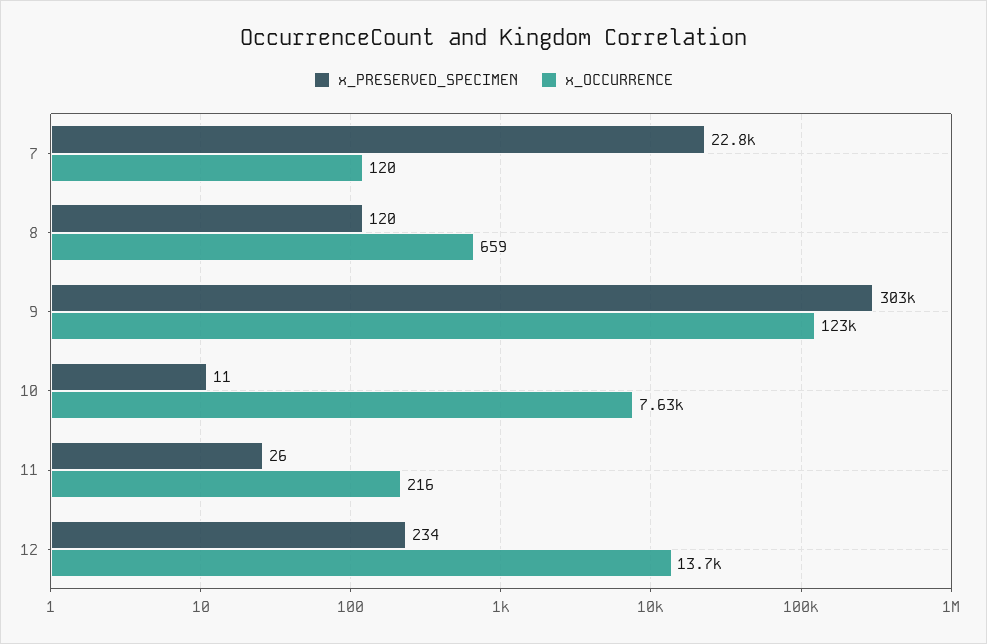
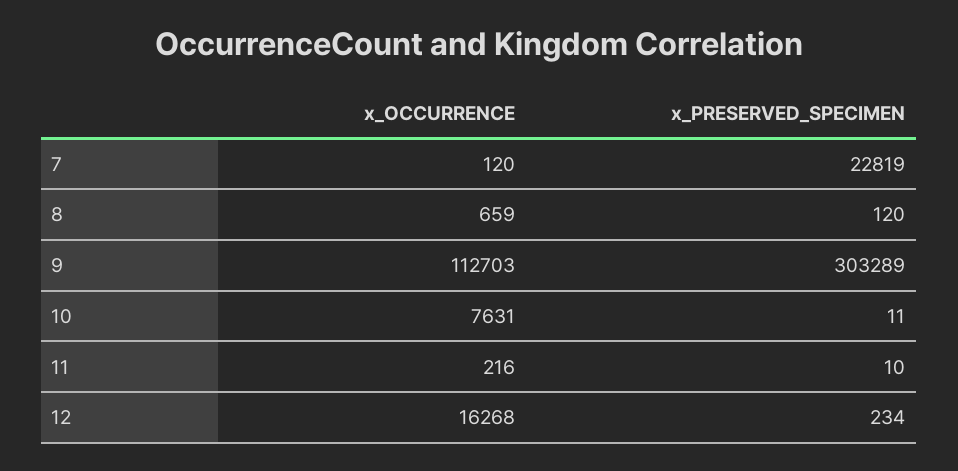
x_OCCURRENCE, 9: 123000 -> 112703
x_PRESERVED_SPECIMEN, 11: 26 -> 10
x_OCCURRENCE, 12: 13700 -> 16268

